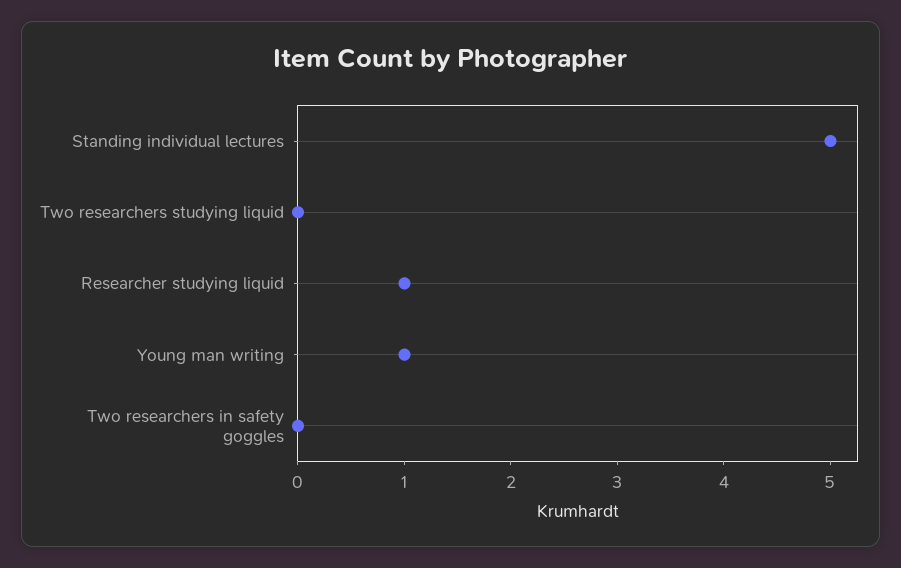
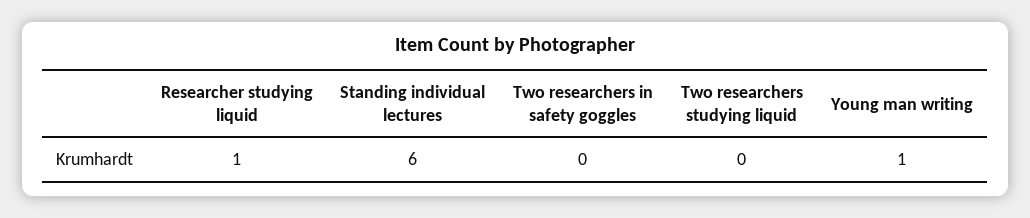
Standing individual lectures: 5 -> 6

